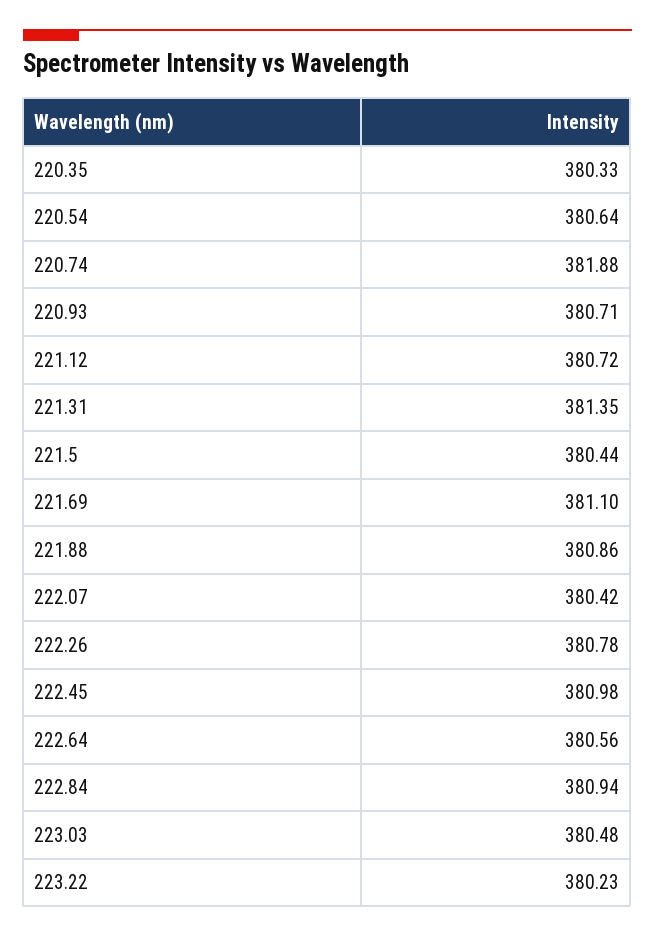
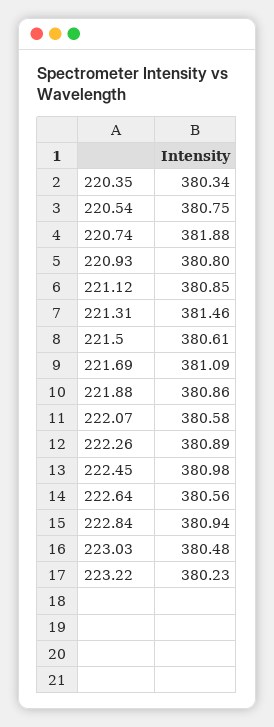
220.35: 380.33 -> 380.34
220.54: 380.64 -> 380.75
220.93: 380.71 -> 380.8
221.12: 380.72 -> 380.85
221.31: 381.35 -> 381.46
221.5: 380.44 -> 380.61
221.69: 381.1 -> 381.09
222.07: 380.42 -> 380.58
222.26: 380.78 -> 380.89

